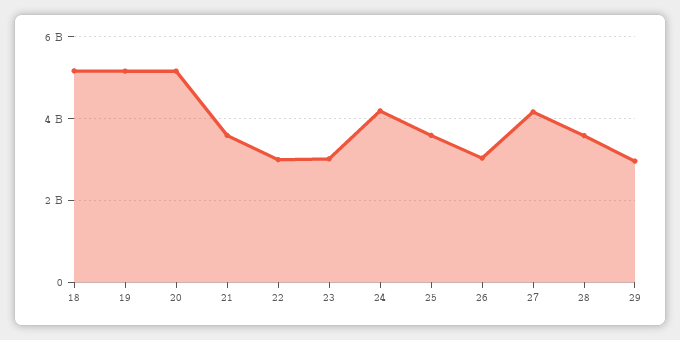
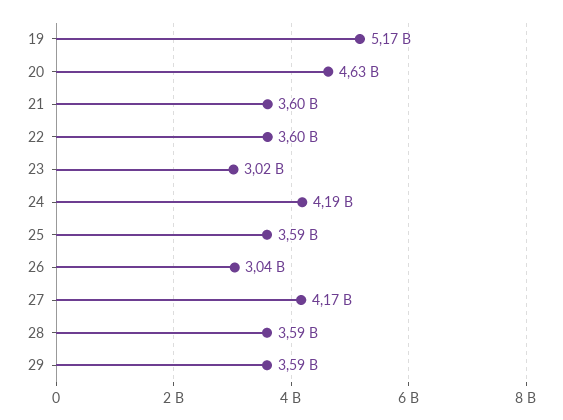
18: 5200000000 -> none
20: 5200000000 -> 4630000000
22: 3000000000 -> 3600000000
29: 3000000000 -> 3590000000

